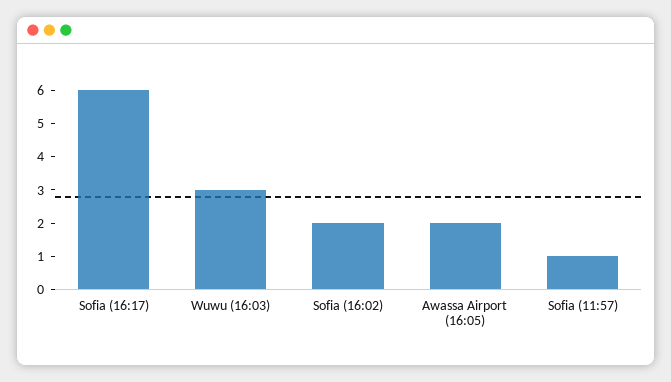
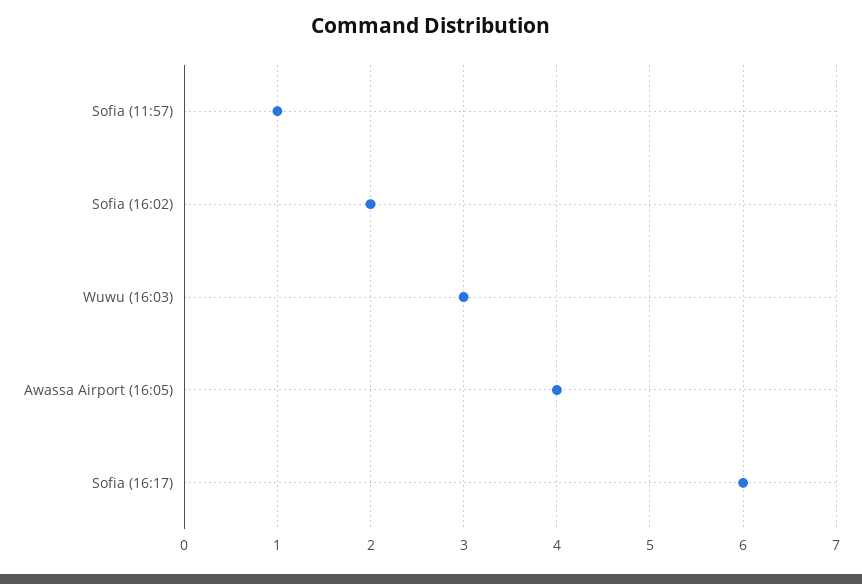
Awassa Airport (16:05): 2 -> 4

